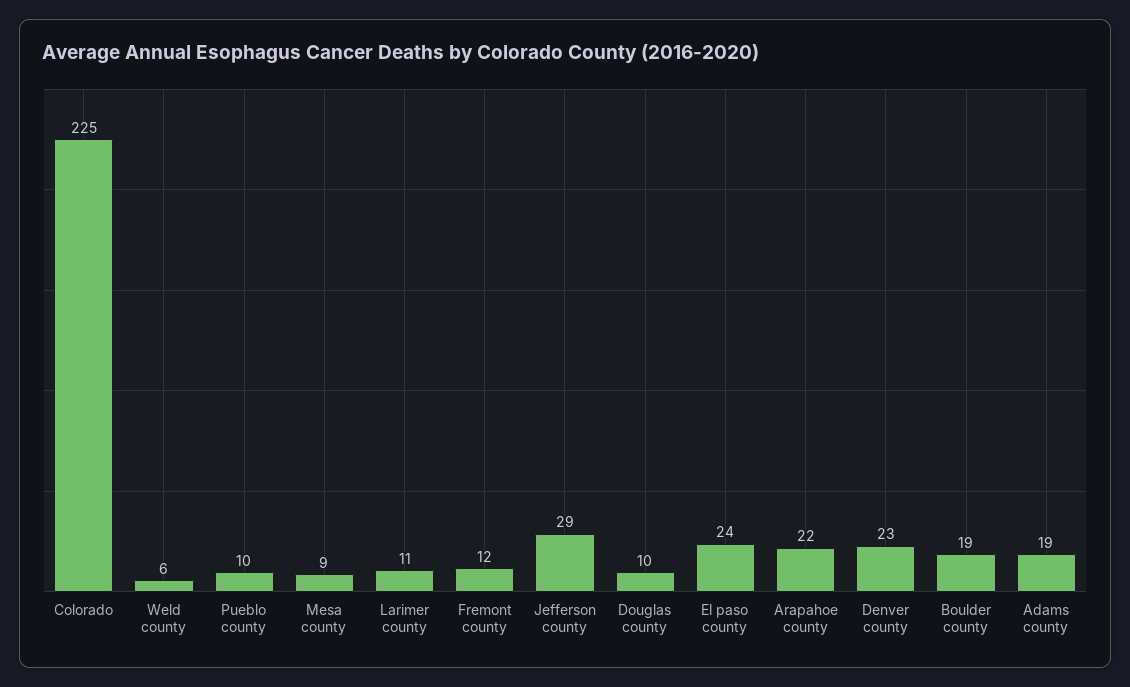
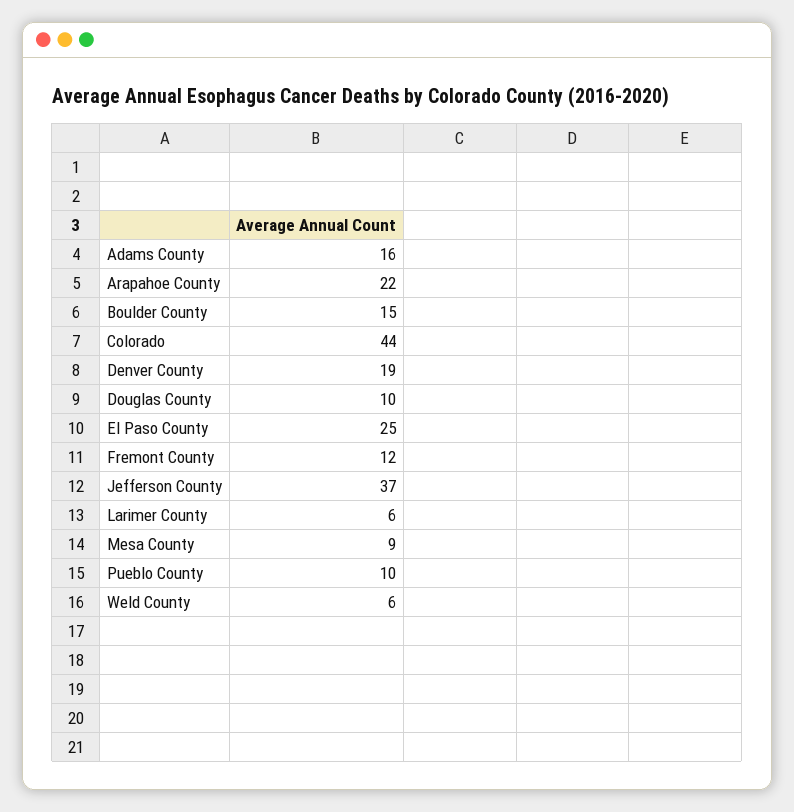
Colorado: 225 -> 44
Larimer county: 11 -> 6
Jefferson county: 29 -> 37
El paso county: 24 -> 25
Denver county: 23 -> 19
Boulder county: 19 -> 15
Adams county: 19 -> 16

